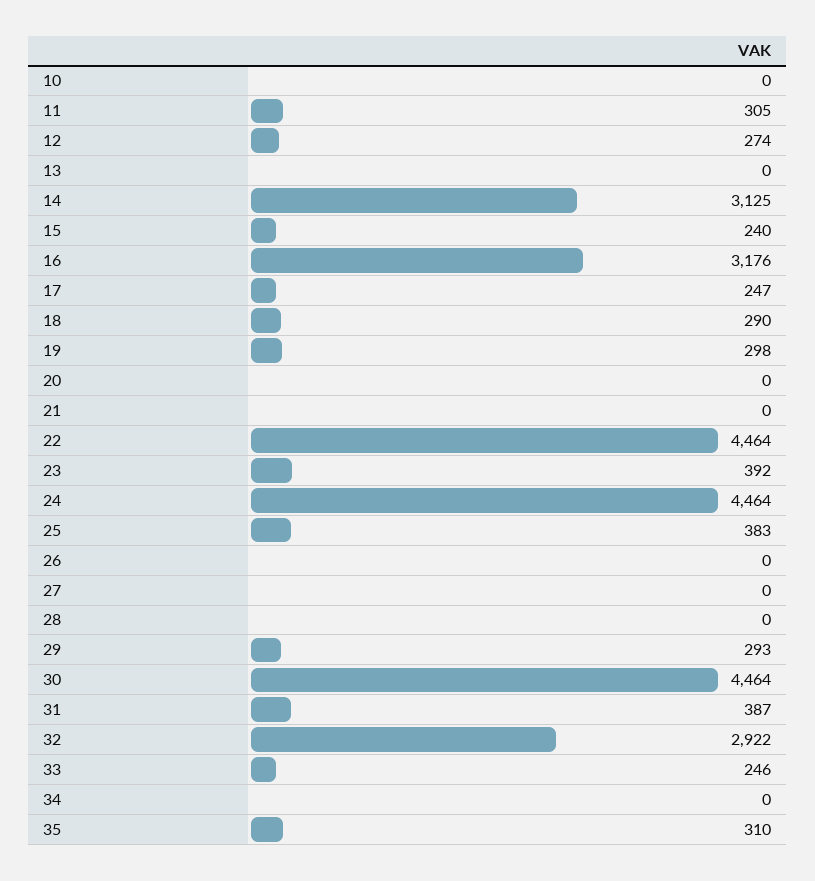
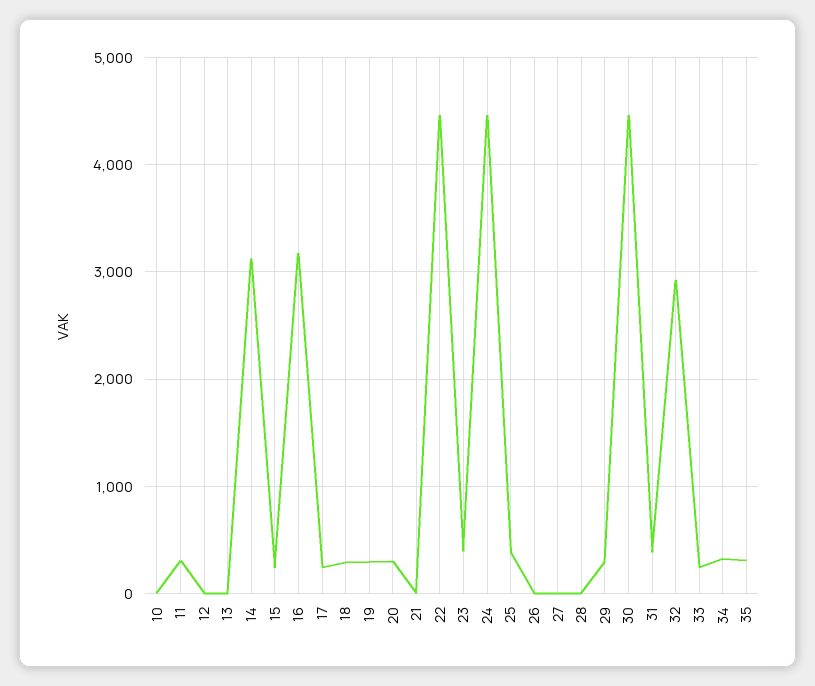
12: 274 -> 0
20: 0 -> 300
34: 0 -> 300

